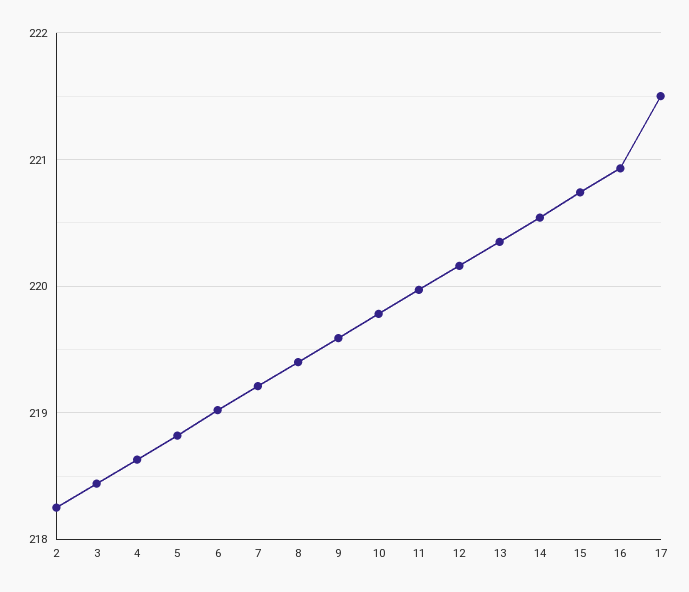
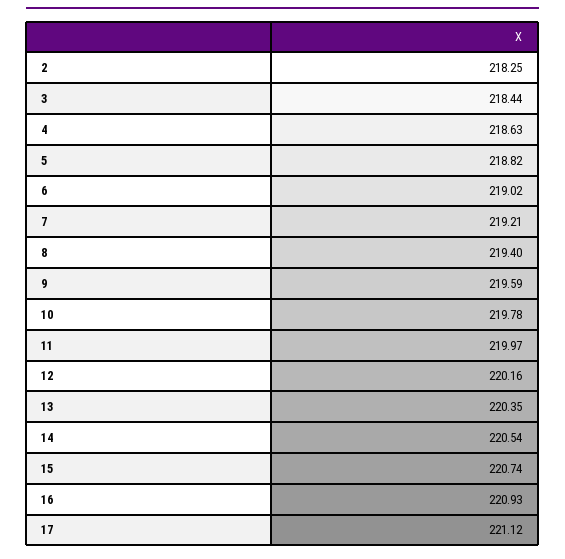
17: 221.5 -> 221.12

